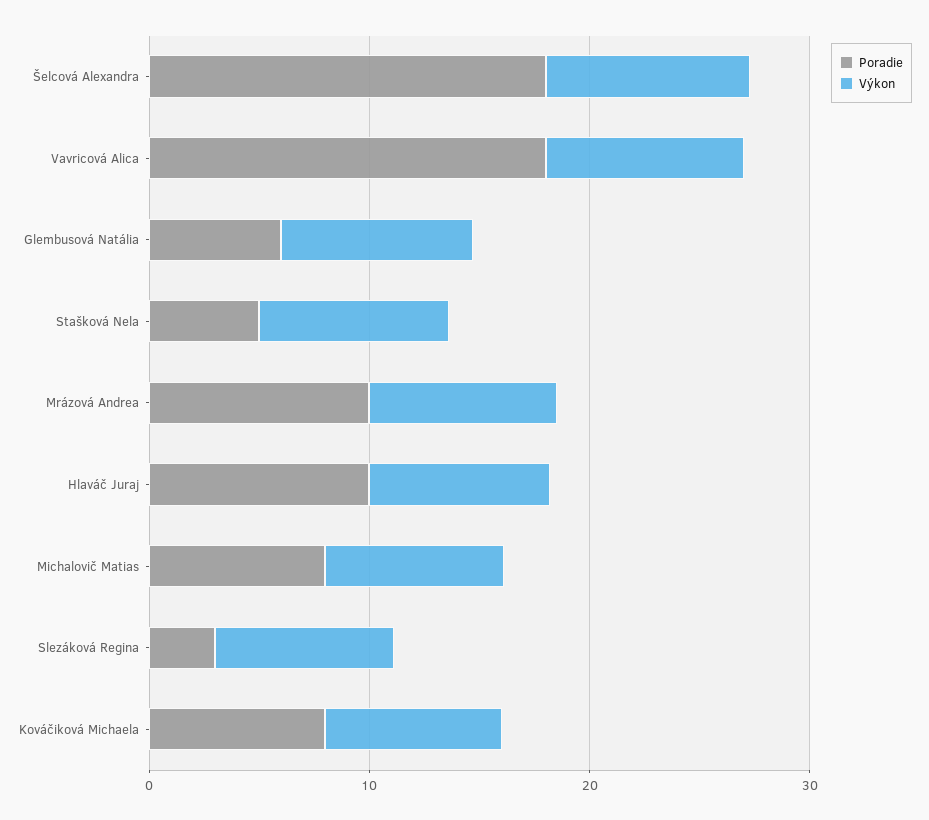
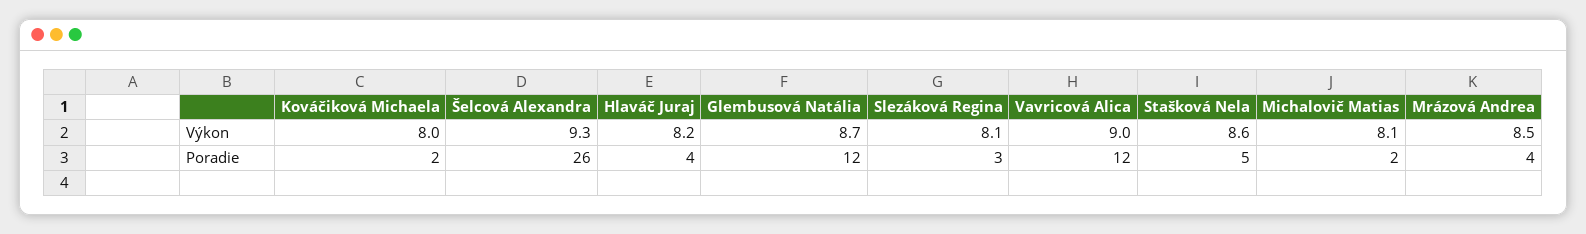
Poradie, Šelcová Alexandra: 18 -> 26
Poradie, Vavricová Alica: 18 -> 12
Poradie, Glembusová Natália: 6 -> 12
Poradie, Mrázová Andrea: 10 -> 4
Poradie, Hlaváč Juraj: 10 -> 4
Poradie, Michalovič Matias: 8 -> 2
Poradie, Kováčiková Michaela: 8 -> 2

